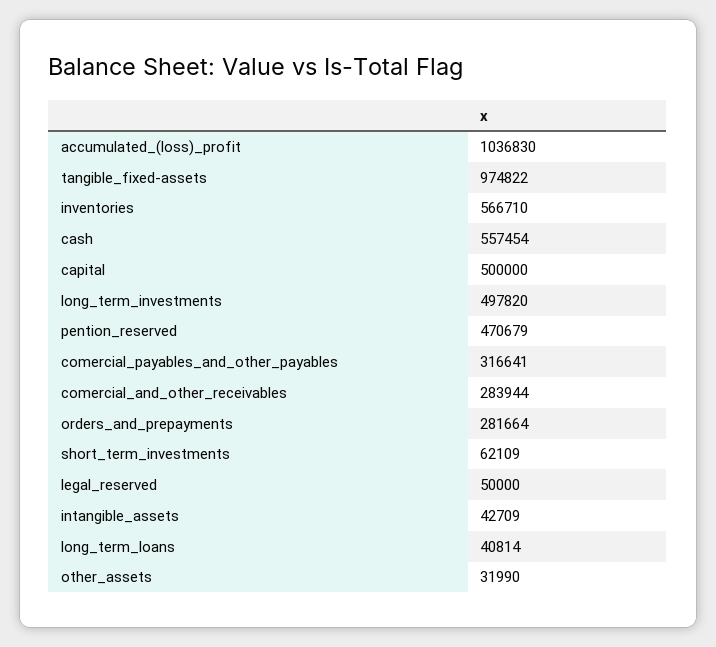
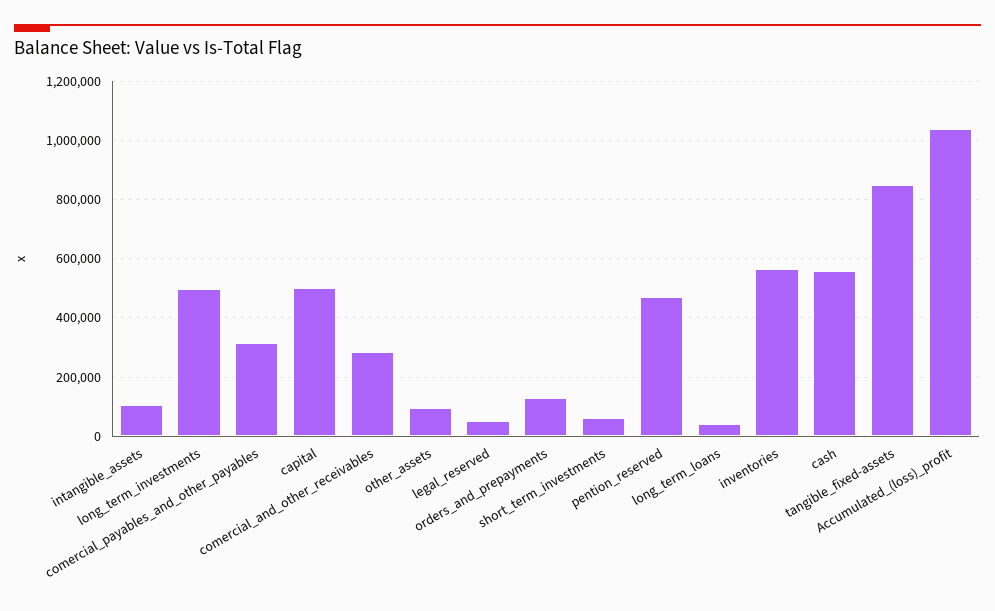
tangible_fixed-assets: 974822 -> 850000
orders_and_prepayments: 281664 -> 125000
intangible_assets: 42709 -> 100000
other_assets: 31990 -> 100000

